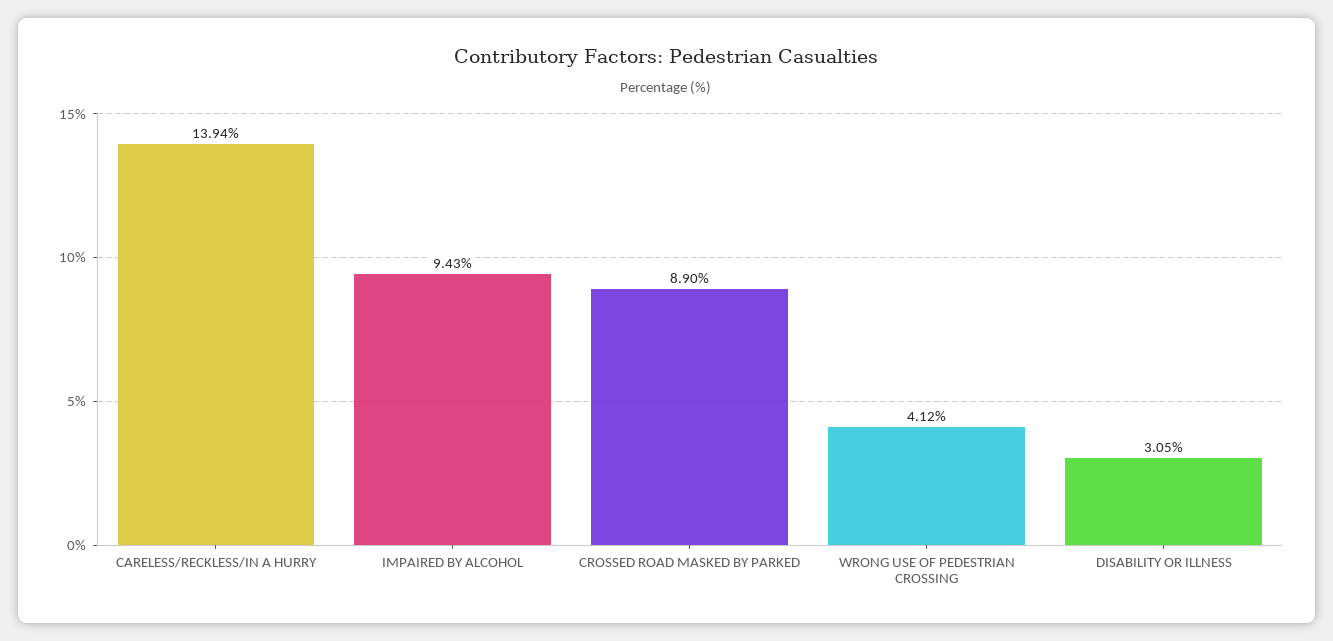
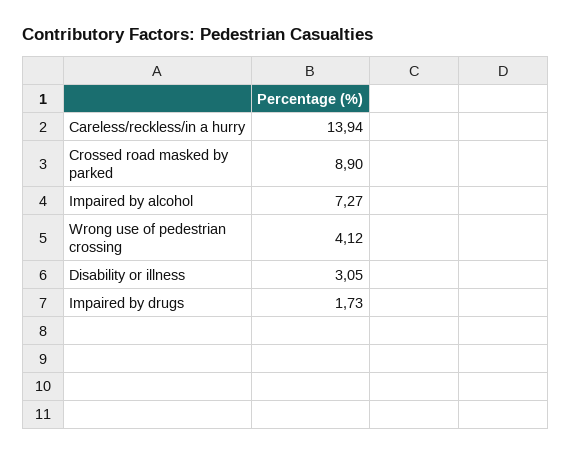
IMPAIRED BY ALCOHOL: 9.43 -> 7.27
Impaired by drugs: none -> 1.73

